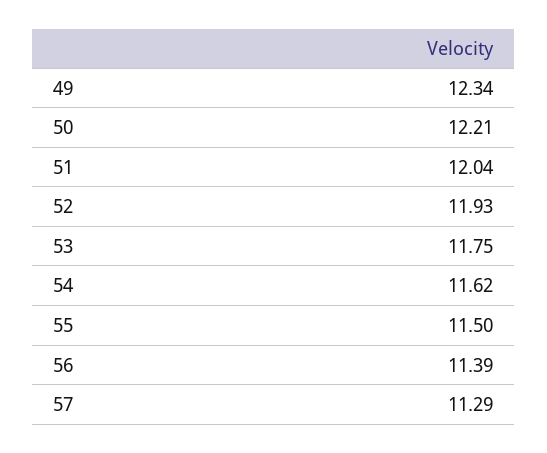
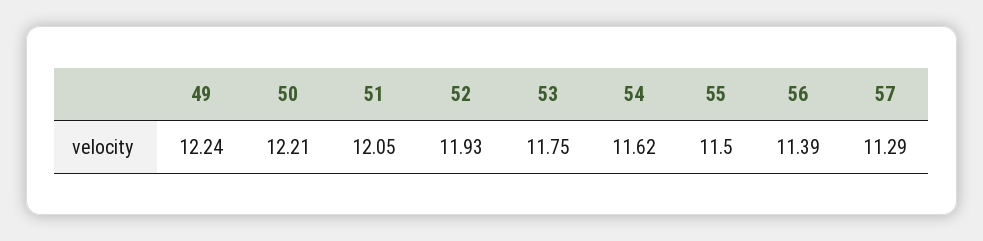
49: 12.34 -> 12.24
51: 12.04 -> 12.05

